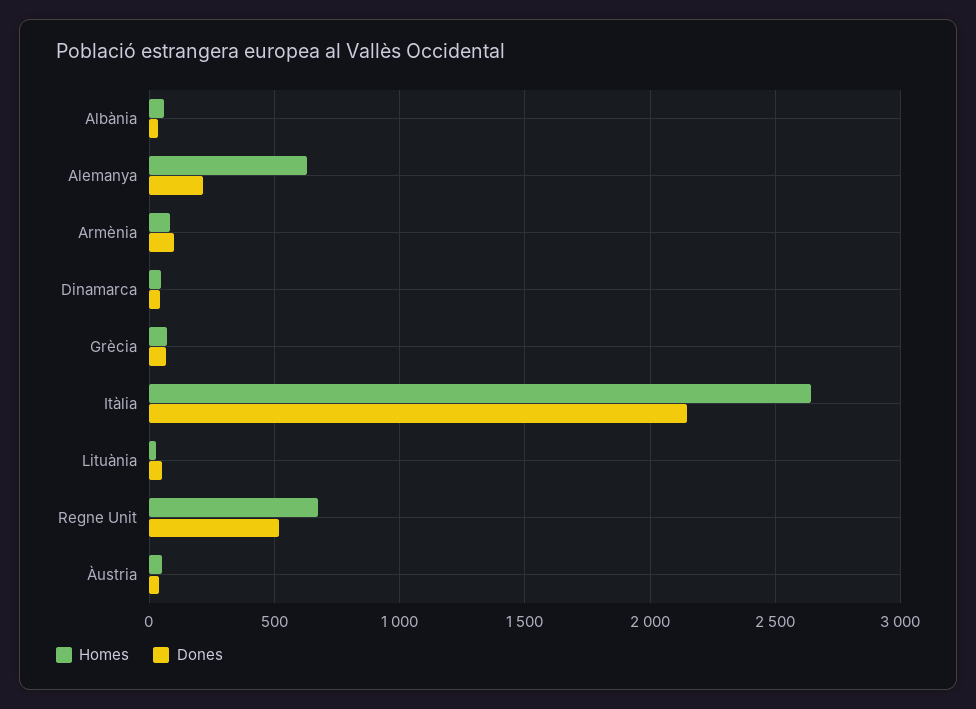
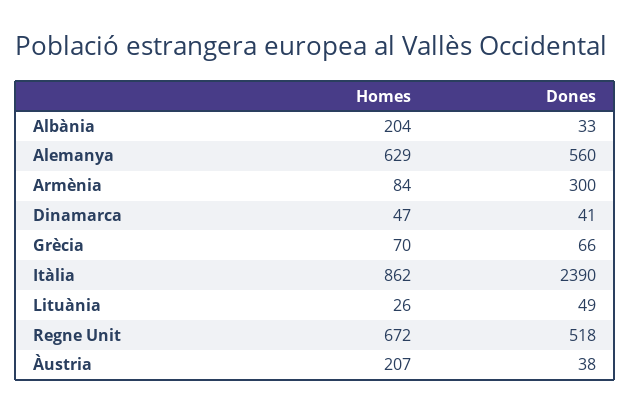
Homes, Albània: 50 -> 204
Dones, Alemanya: 200 -> 560
Dones, Armènia: 100 -> 300
Homes, Itàlia: 2650 -> 862
Dones, Itàlia: 2150 -> 2390
Homes, Àustria: 50 -> 207

